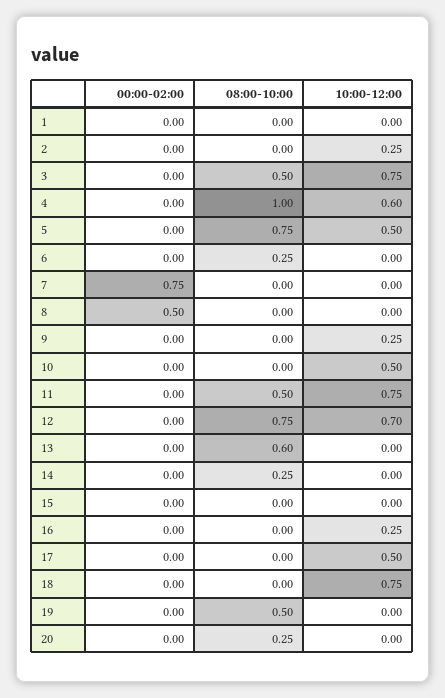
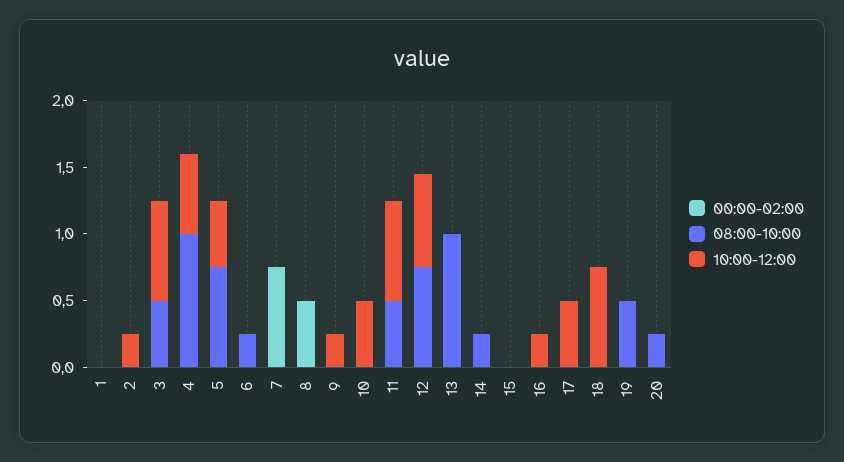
08:00-10:00, 13: 0.6 -> 1

